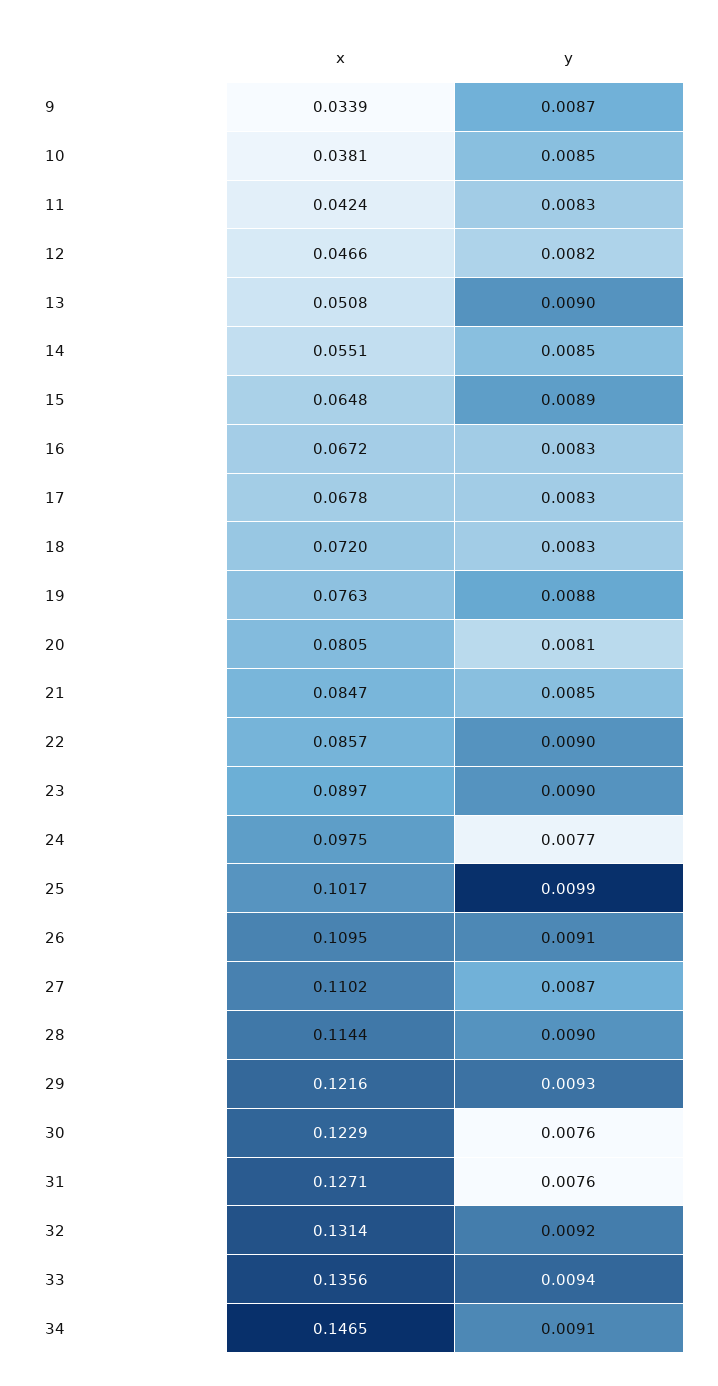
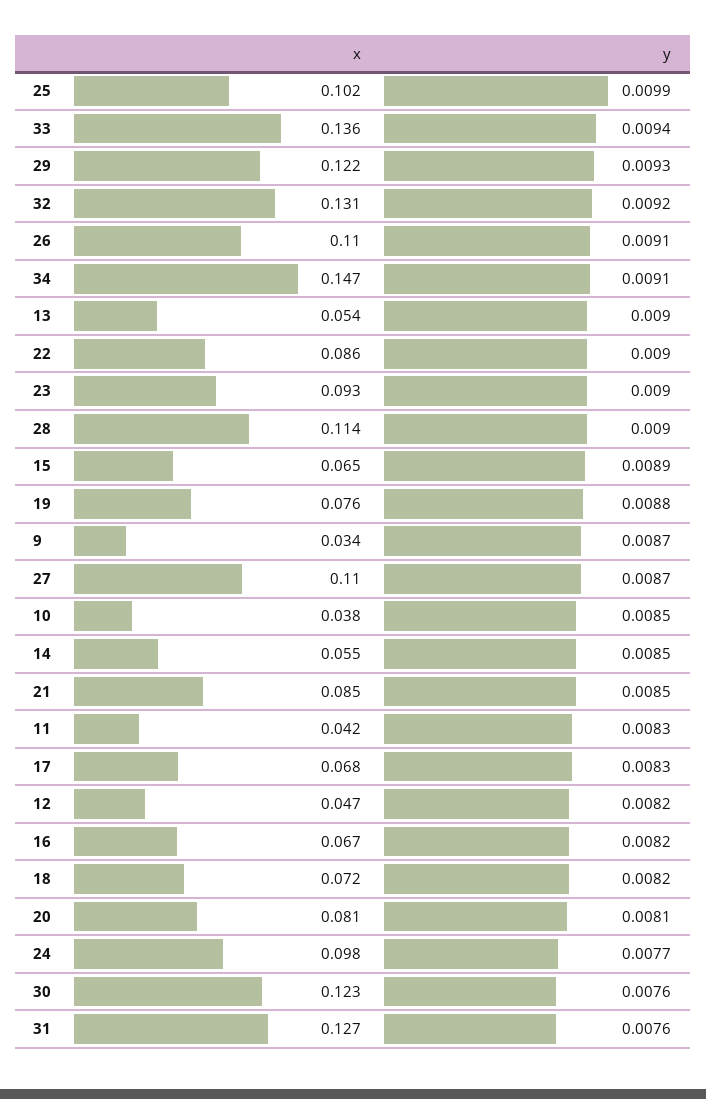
x, 13: 0.0508 -> 0.054
y, 16: 0.0083 -> 0.0082
y, 18: 0.0083 -> 0.0082
x, 23: 0.0897 -> 0.093

